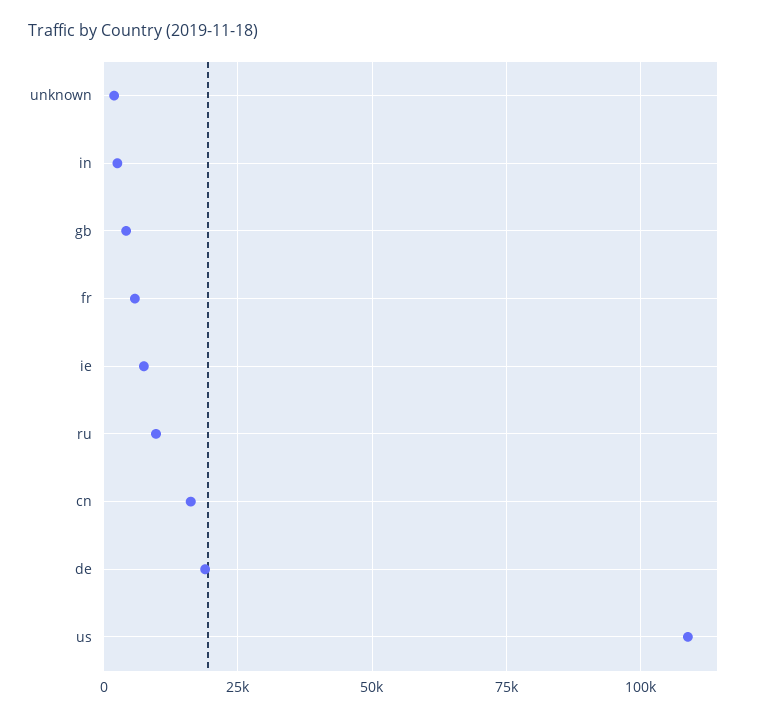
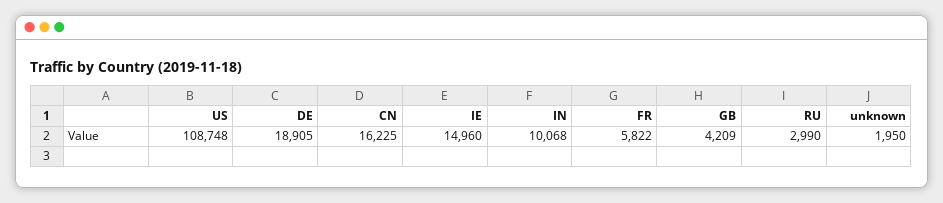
in: 2500 -> 10068
ie: 7500 -> 14960
ru: 10000 -> 2990

